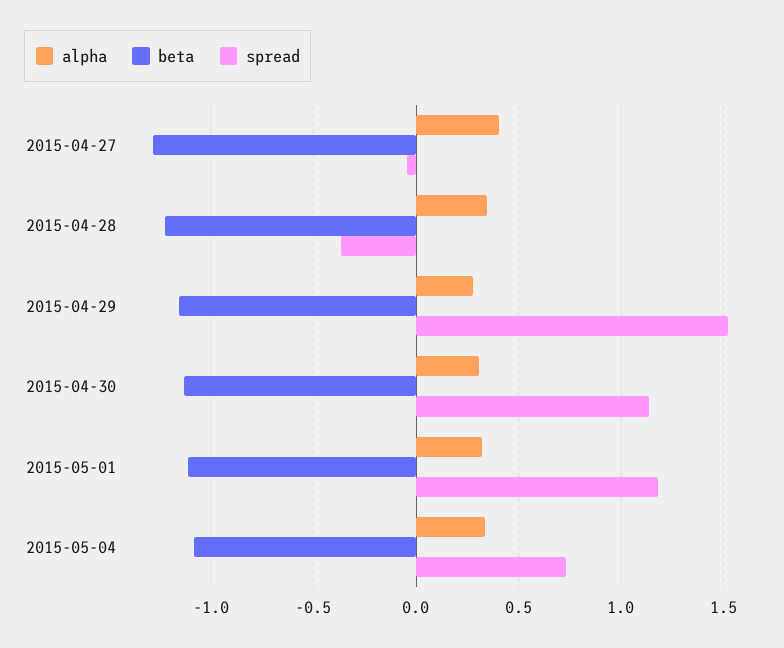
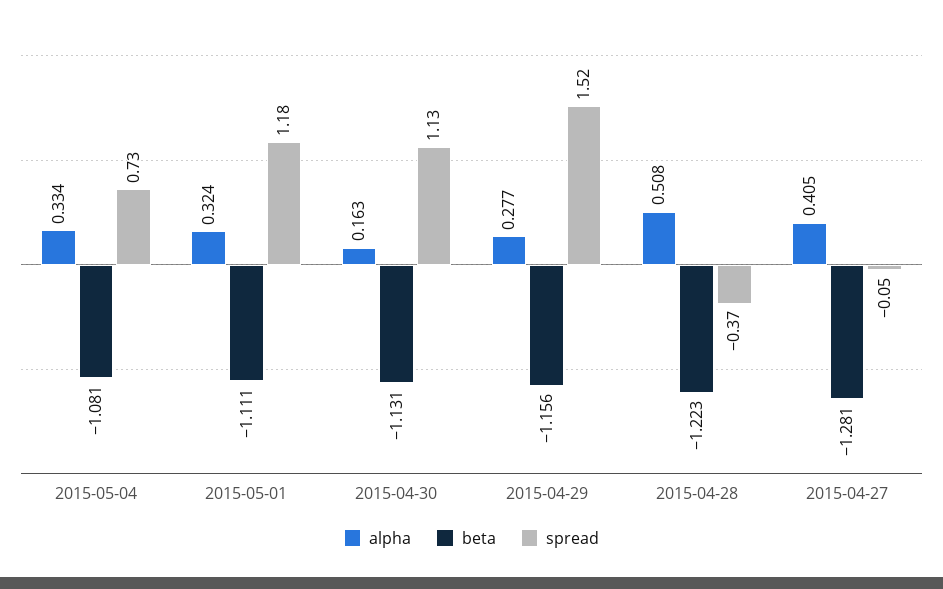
alpha, 2015-04-28: 0.35 -> 0.508
alpha, 2015-04-30: 0.3 -> 0.163

